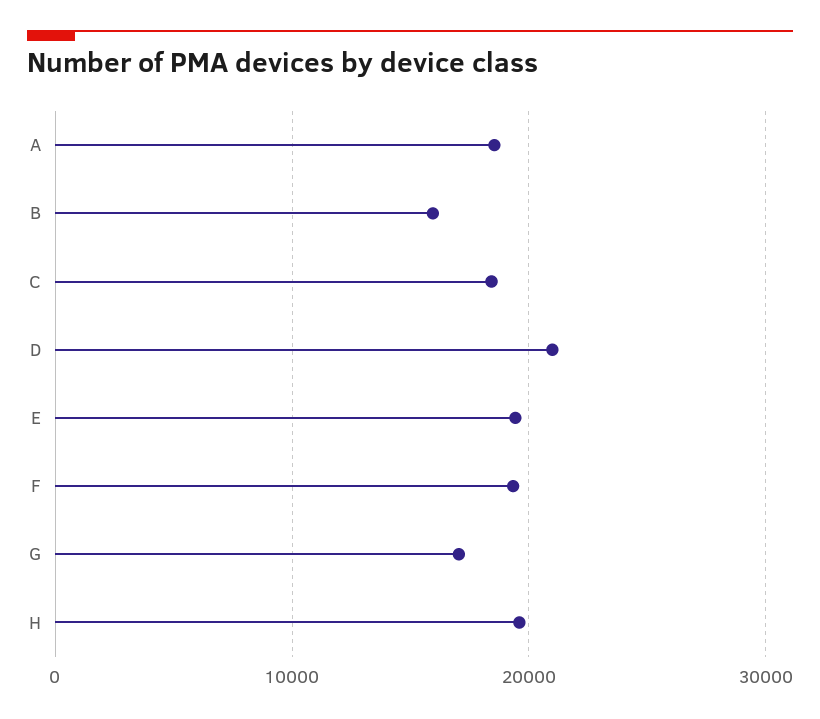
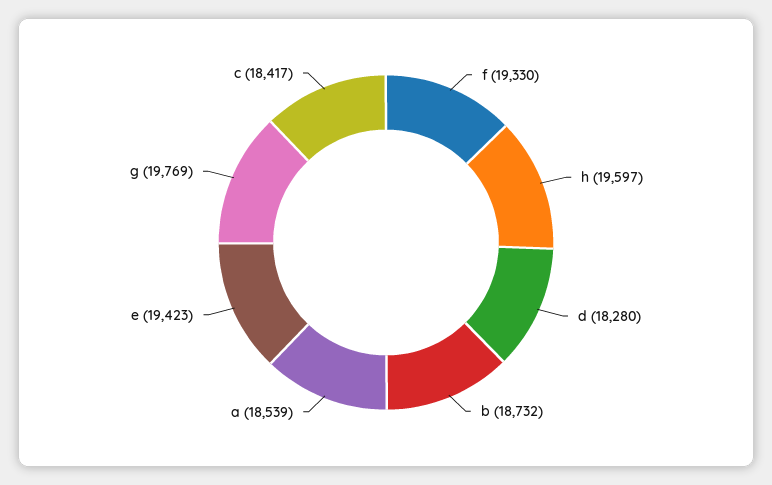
B: 16000 -> 18732
D: 21000 -> 18280
G: 17000 -> 19769

